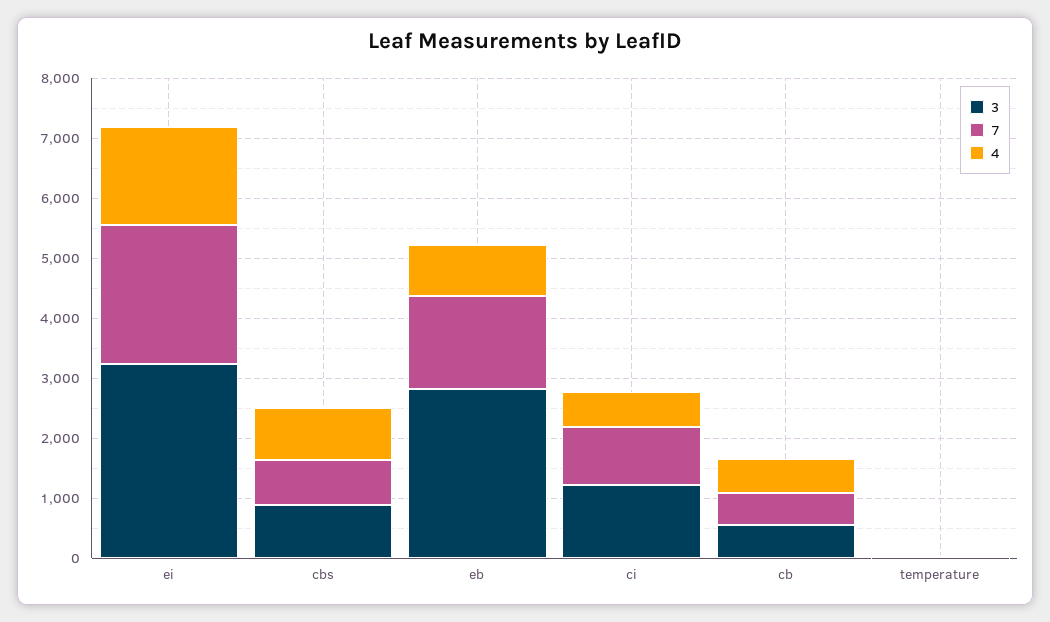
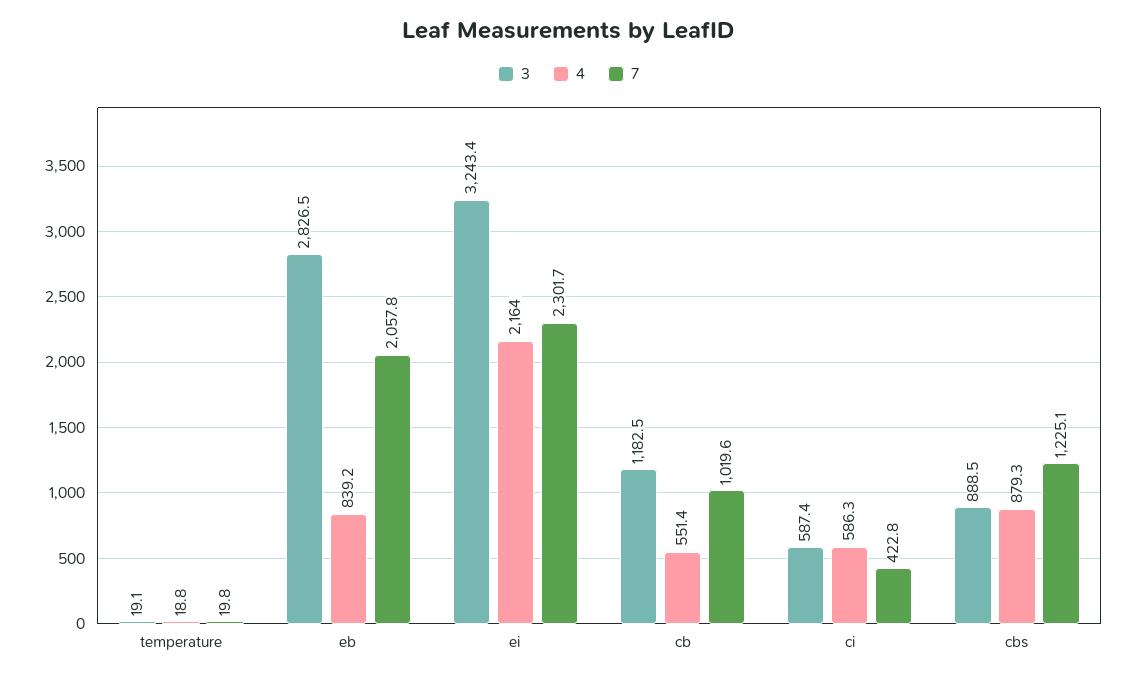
4, ei: 1600 -> 2164
7, cbs: 800 -> 1225.1
7, eb: 1600 -> 2057.8
3, ci: 1200 -> 587.4
7, ci: 1000 -> 422.8
3, cb: 600 -> 1182.5
7, cb: 600 -> 1019.6

